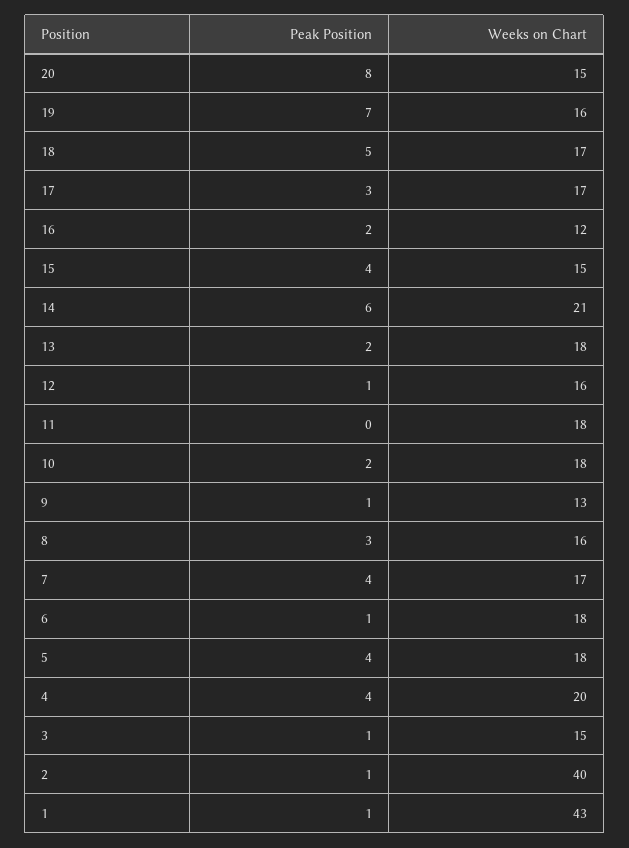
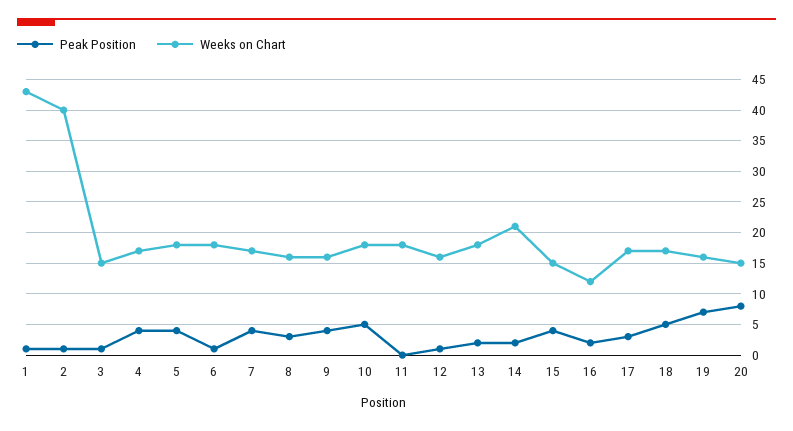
Peak Position, 14: 6 -> 2
Peak Position, 10: 2 -> 5
Peak Position, 9: 1 -> 4
Weeks on Chart, 9: 13 -> 16
Weeks on Chart, 4: 20 -> 17

